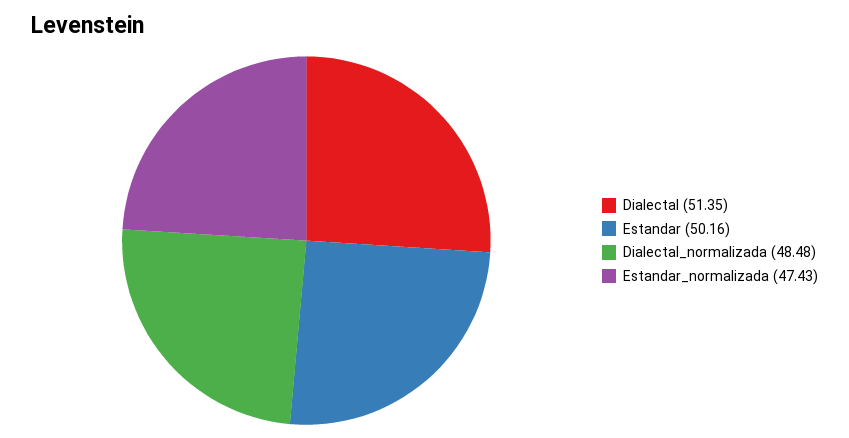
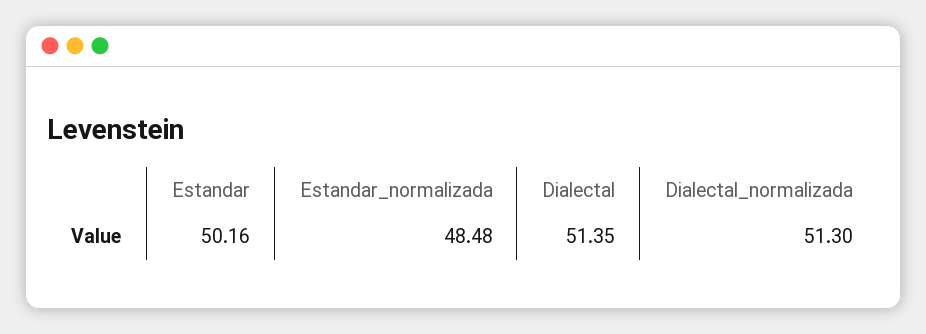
Dialectal_normalizada: 48.48 -> 51.3
Estandar_normalizada: 47.43 -> 48.48

